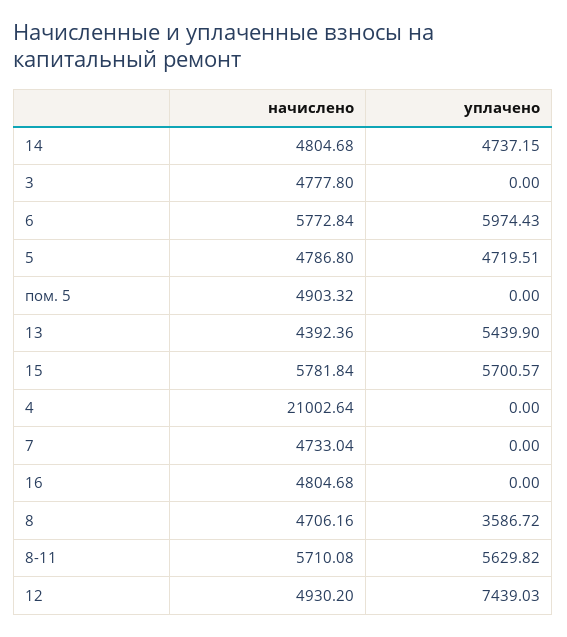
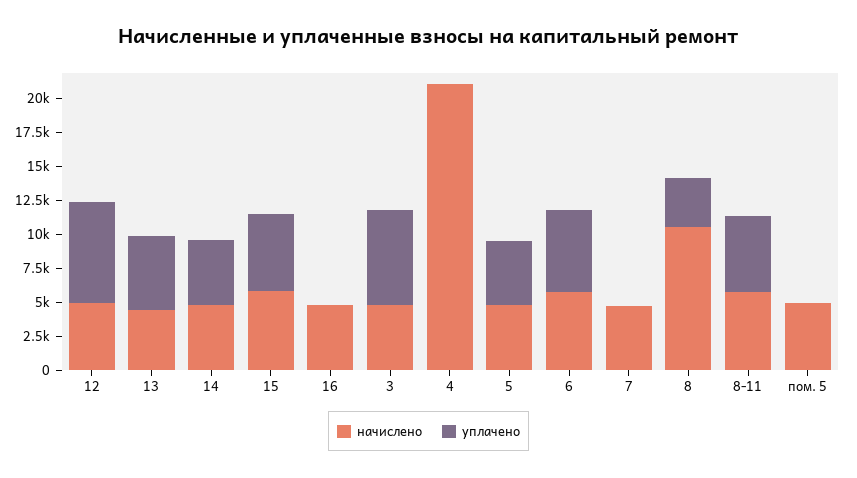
уплачено, 3: 0 -> 7500
начислено, 8: 4706.16 -> 10000

